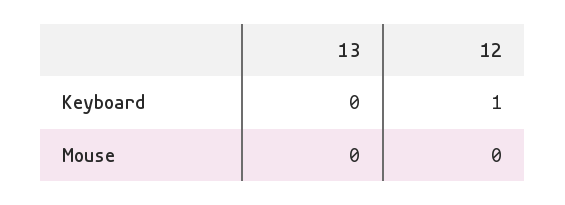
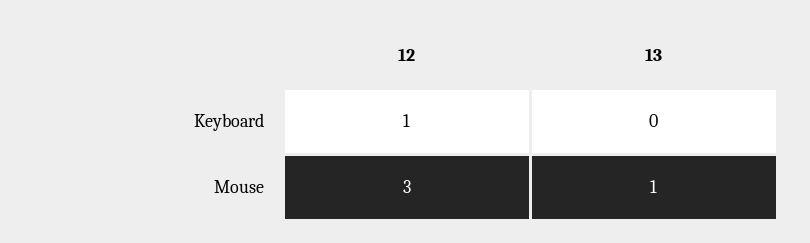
13, Mouse: 0 -> 1
12, Mouse: 0 -> 3

